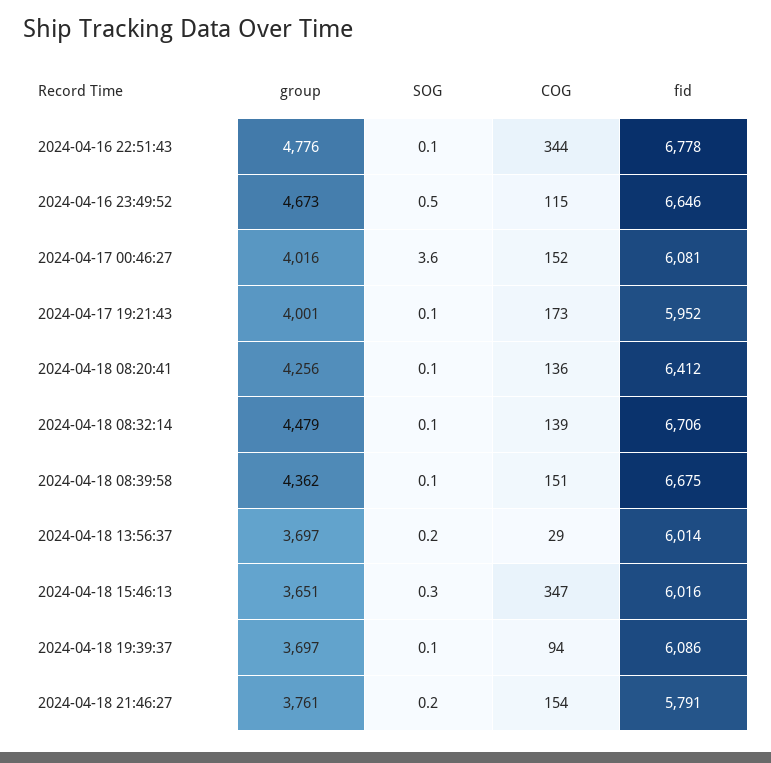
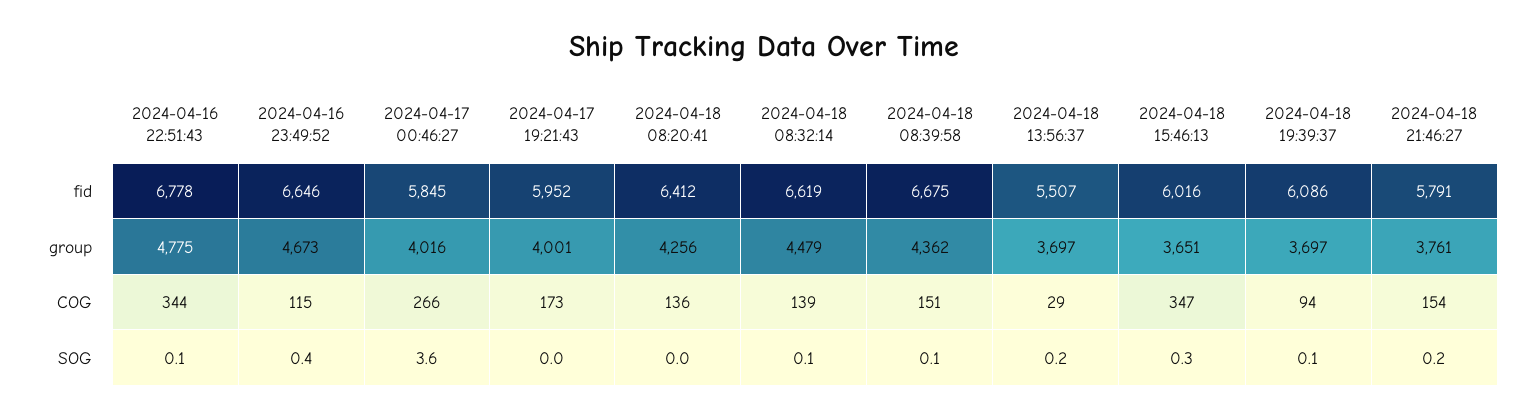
group, 2024-04-16 22:51:43: 4776 -> 4775
SOG, 2024-04-16 23:49:52: 0.5 -> 0.4
COG, 2024-04-17 00:46:27: 152 -> 266
fid, 2024-04-17 00:46:27: 6081 -> 5845
SOG, 2024-04-17 19:21:43: 0.1 -> 0
SOG, 2024-04-18 08:20:41: 0.1 -> 0
fid, 2024-04-18 08:32:14: 6706 -> 6619
fid, 2024-04-18 13:56:37: 6014 -> 5507

